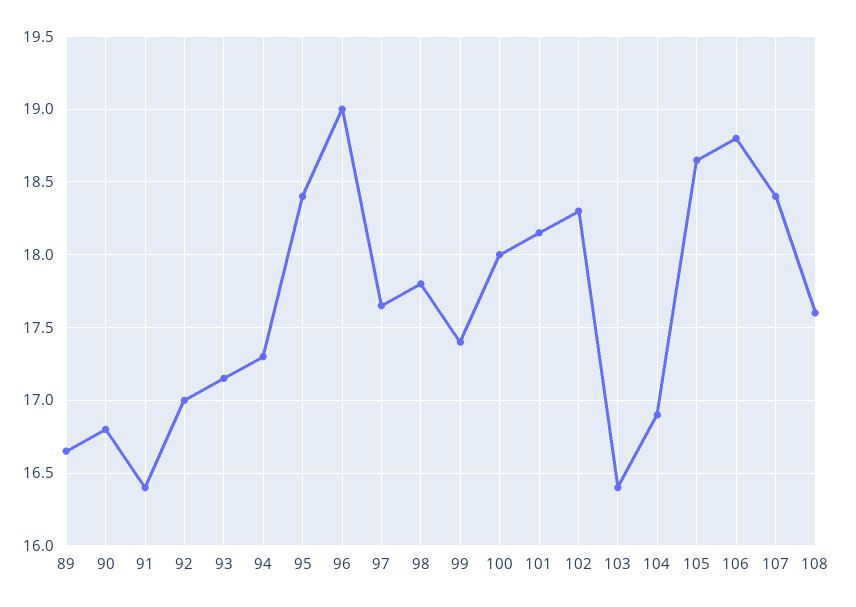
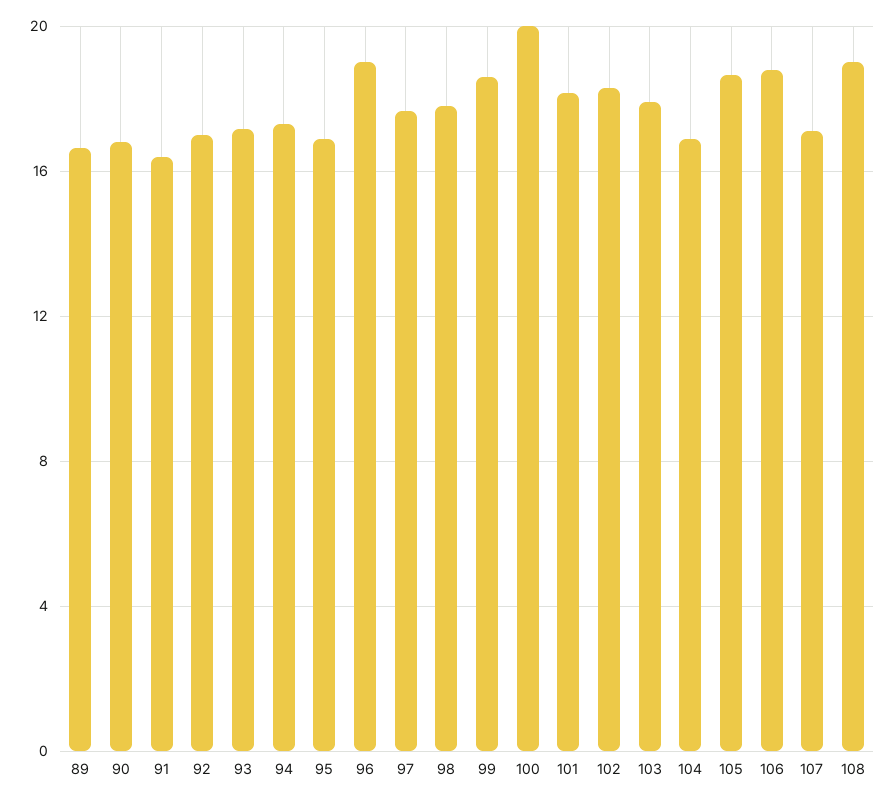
95: 18.4 -> 17
99: 17.4 -> 18.5
100: 18 -> 20
103: 16.4 -> 18
107: 18.4 -> 17
108: 17.6 -> 19

